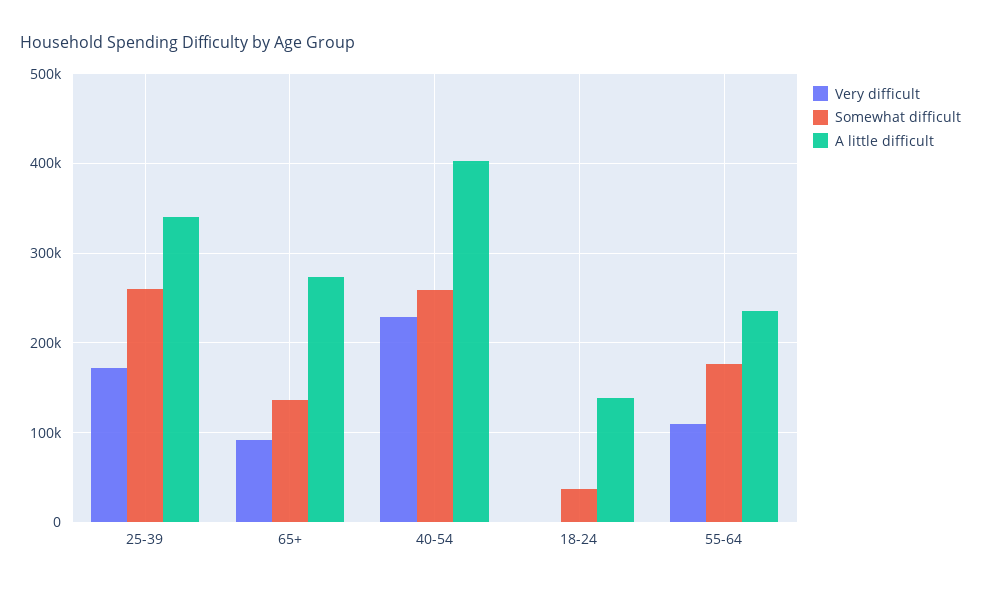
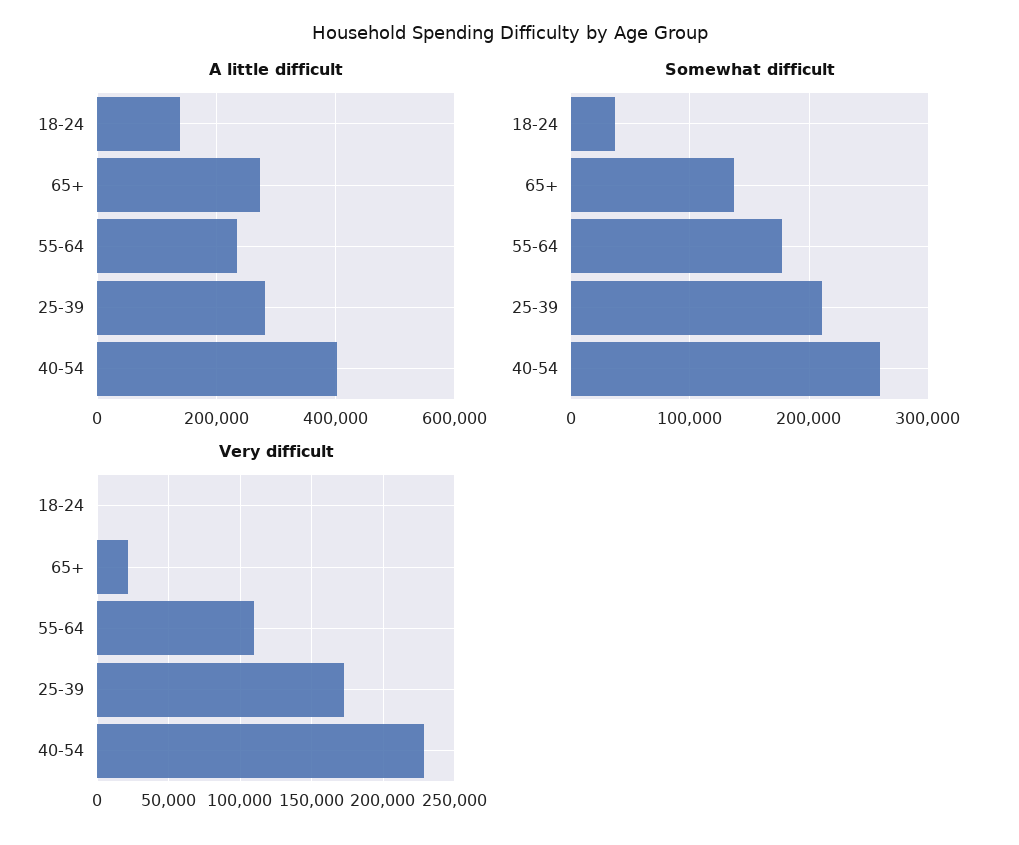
Somewhat difficult, 25-39: 260000 -> 210000
A little difficult, 25-39: 340000 -> 280000
Very difficult, 65+: 90000 -> 20000

